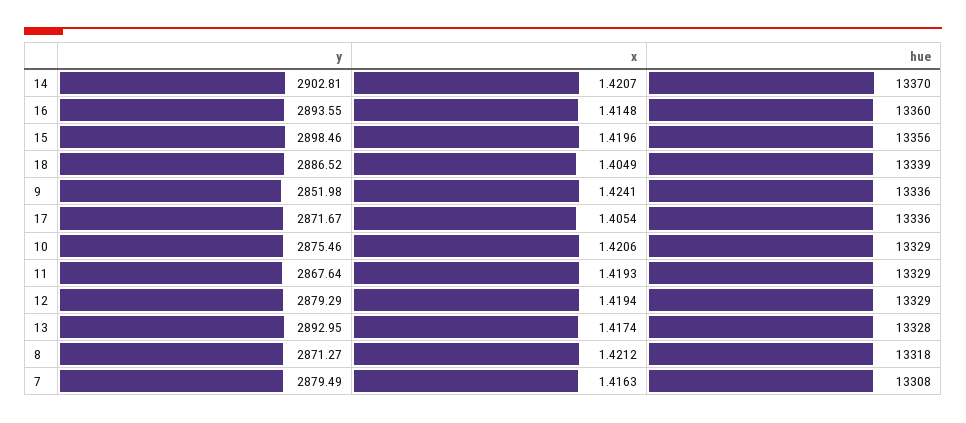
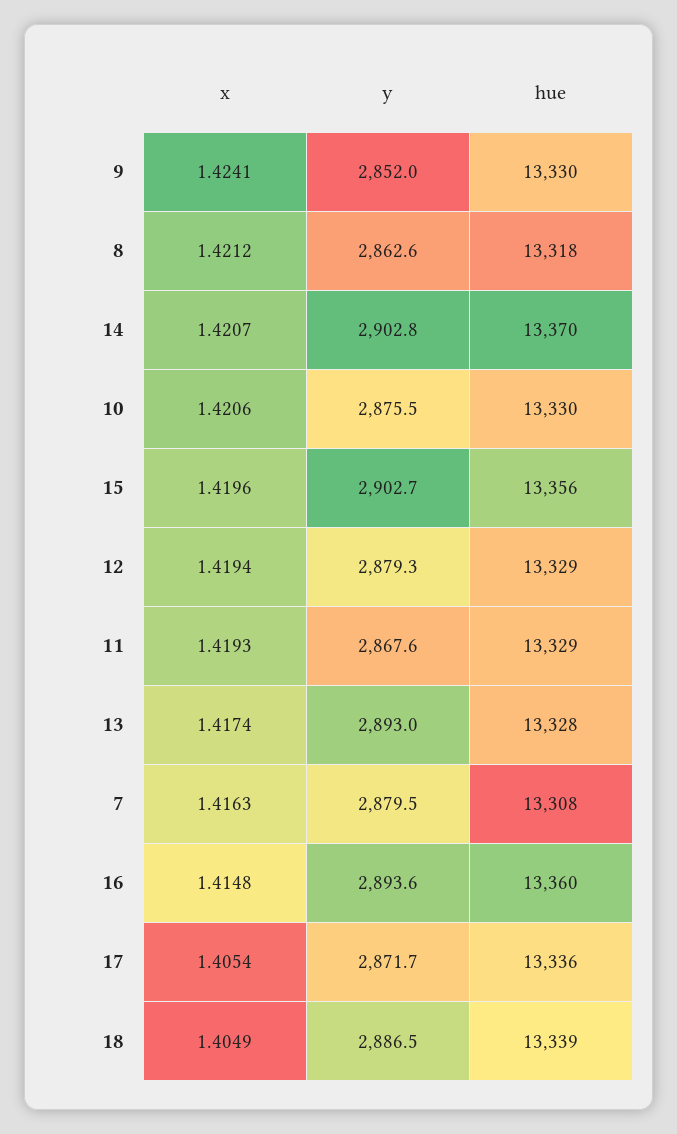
y, 15: 2898.46 -> 2902.7
hue, 9: 13336 -> 13330
hue, 10: 13329 -> 13330
y, 8: 2871.27 -> 2862.6

